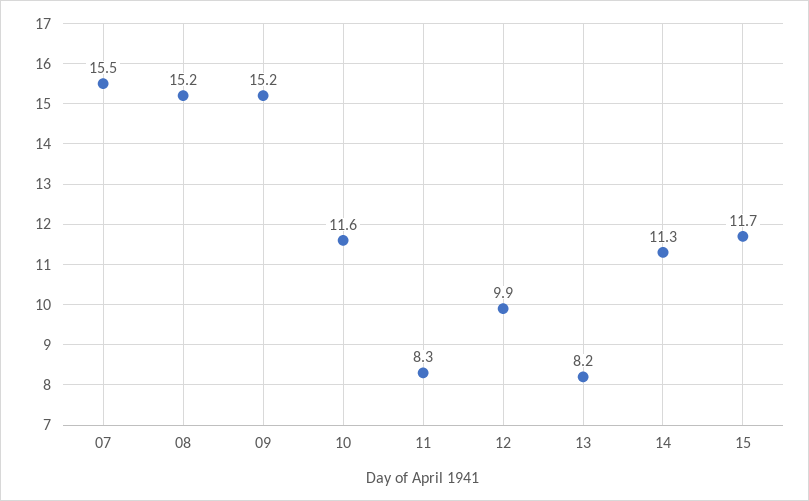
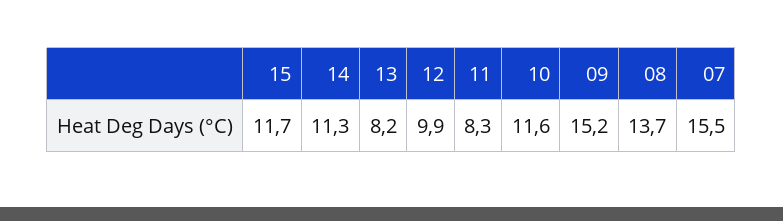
08: 15.2 -> 13.7

